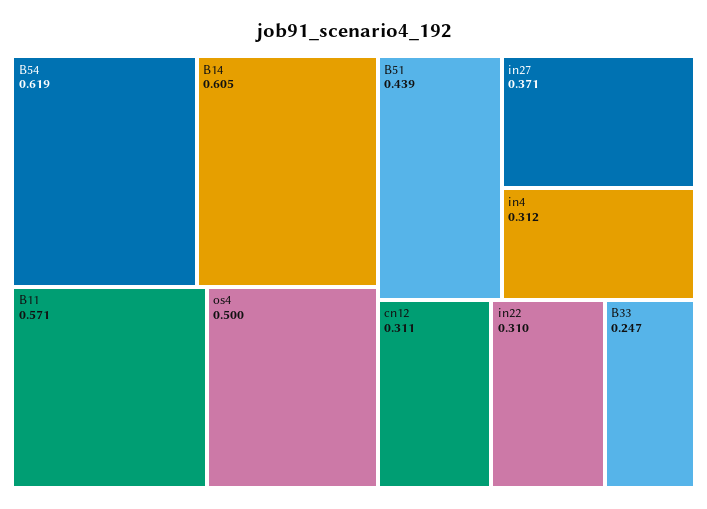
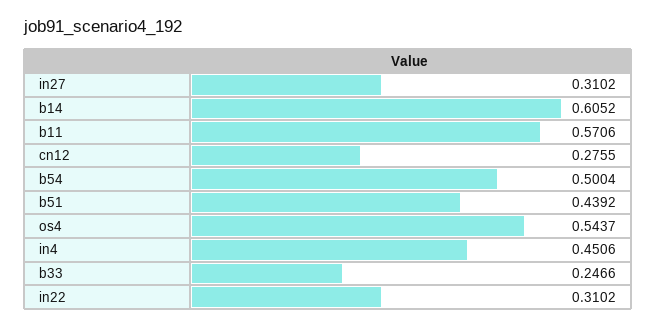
B54: 0.619 -> 0.5004
os4: 0.5 -> 0.5437
in27: 0.371 -> 0.3102
in4: 0.312 -> 0.4506
cn12: 0.311 -> 0.2755

